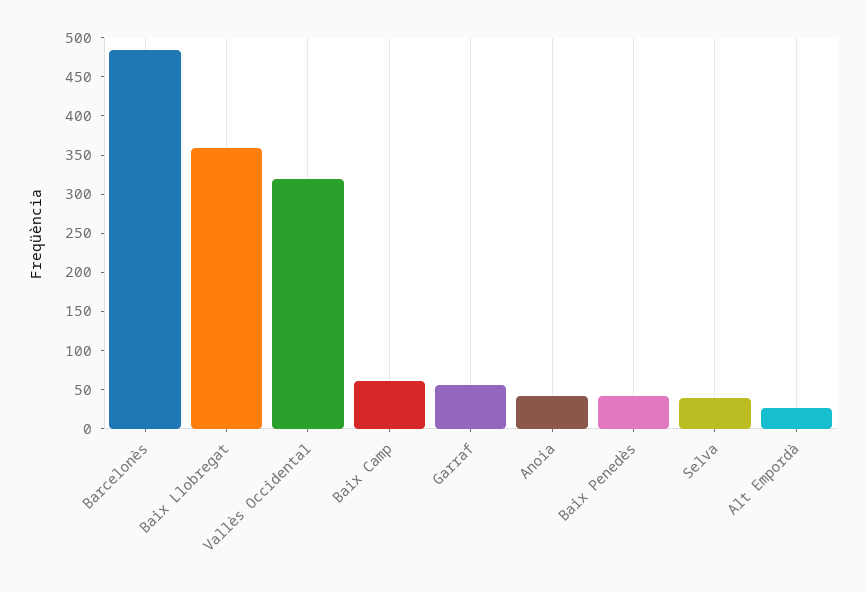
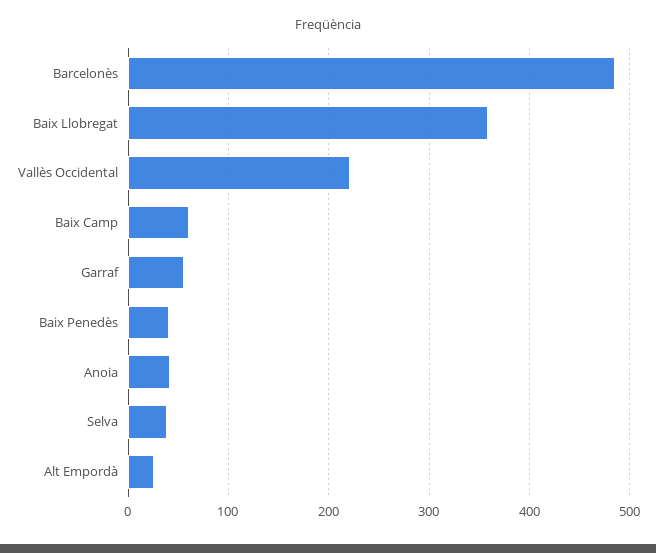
Vallès Occidental: 325 -> 220

